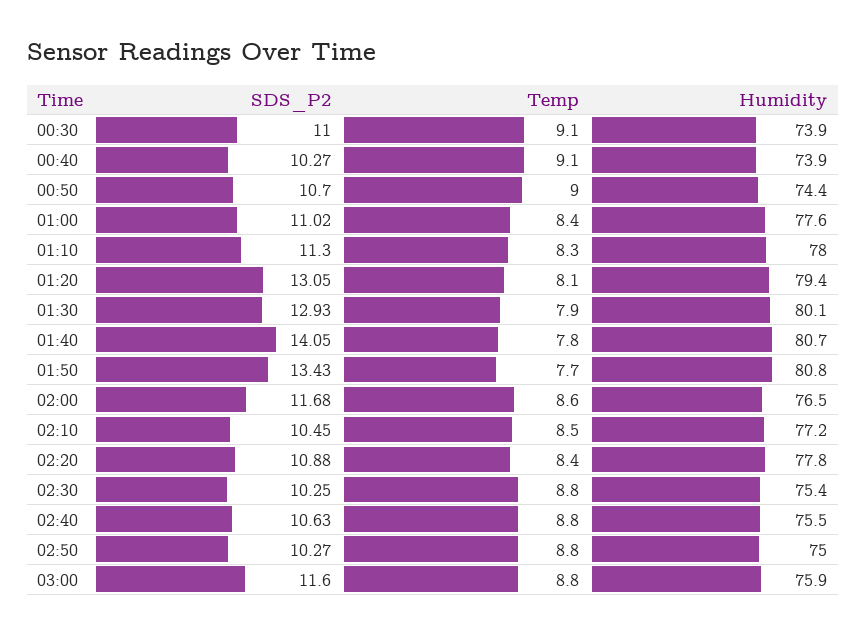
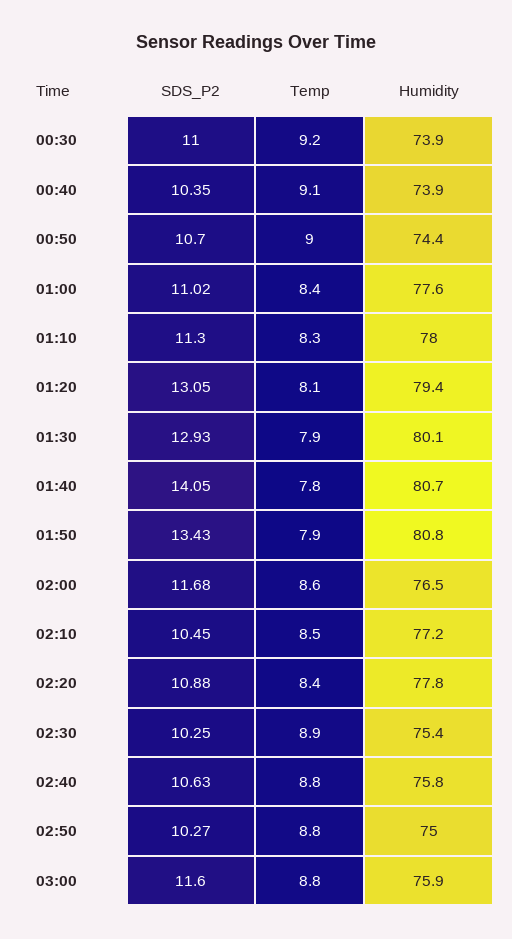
Temp, 00:30: 9.1 -> 9.2
SDS_P2, 00:40: 10.27 -> 10.35
Temp, 01:50: 7.7 -> 7.9
Temp, 02:30: 8.8 -> 8.9
Humidity, 02:40: 75.5 -> 75.8

